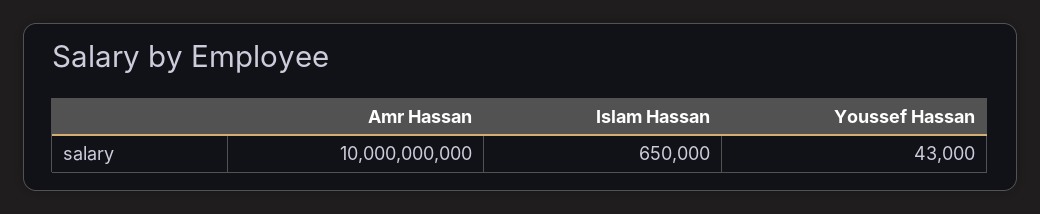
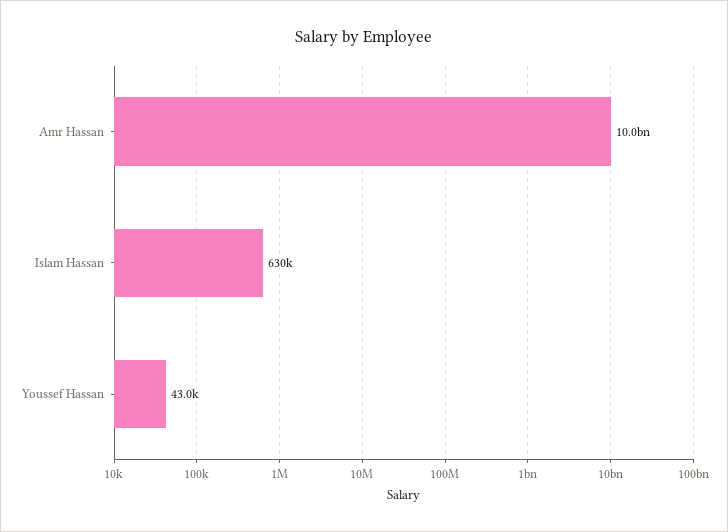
Islam Hassan: 650000 -> 630000

